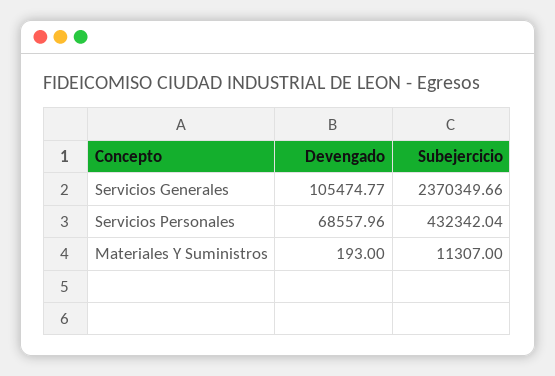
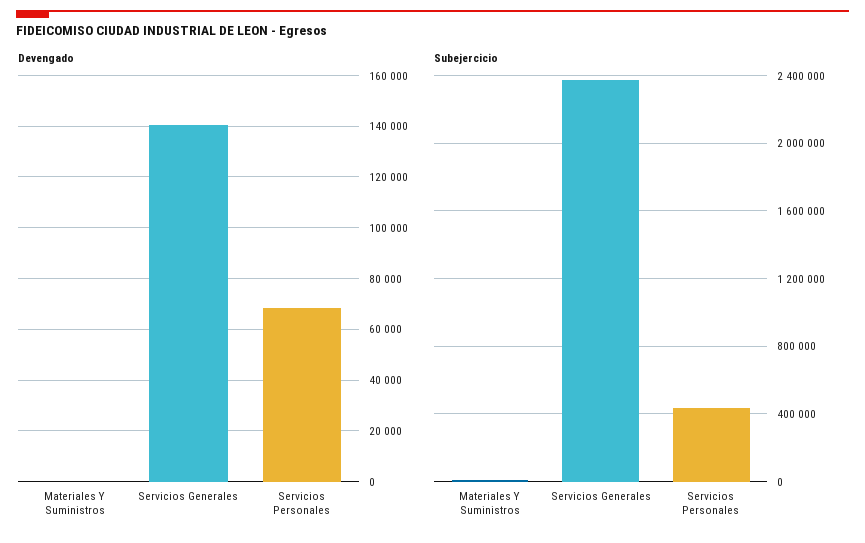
Devengado, Servicios Generales: 105474.77 -> 140000

